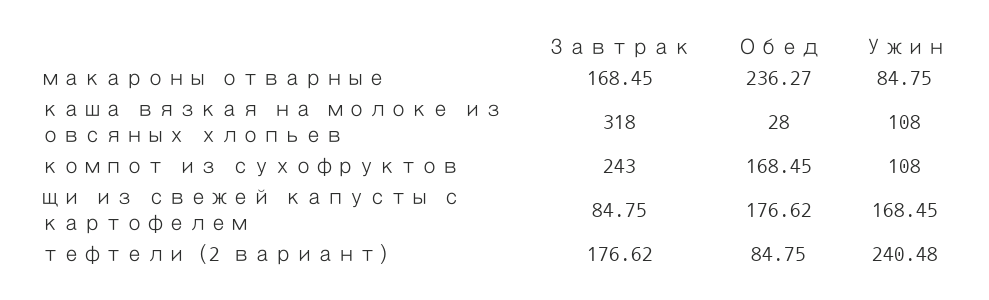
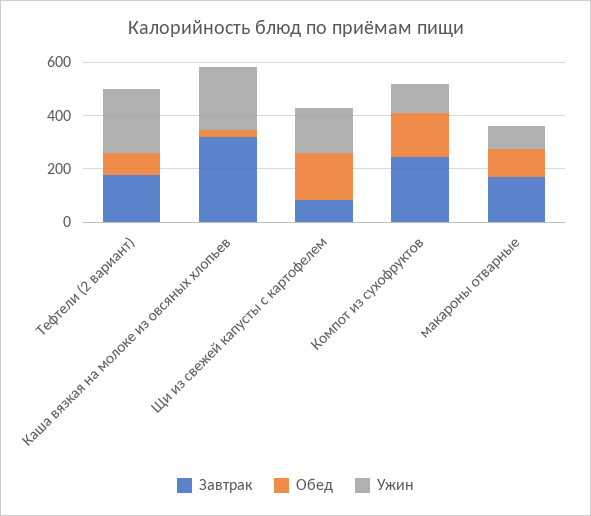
Обед, макароны отварные: 236.27 -> 100
Ужин, каша вязкая на молоке из овсяных хлопьев: 108 -> 250

